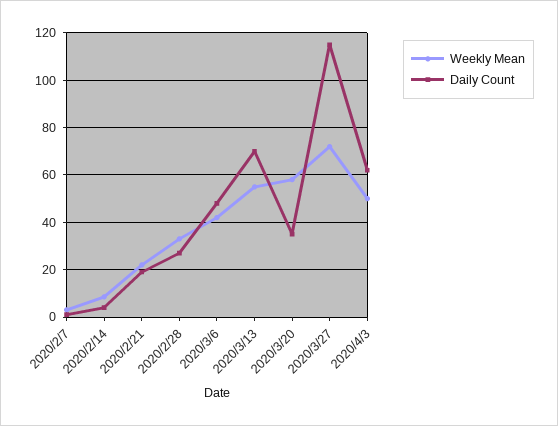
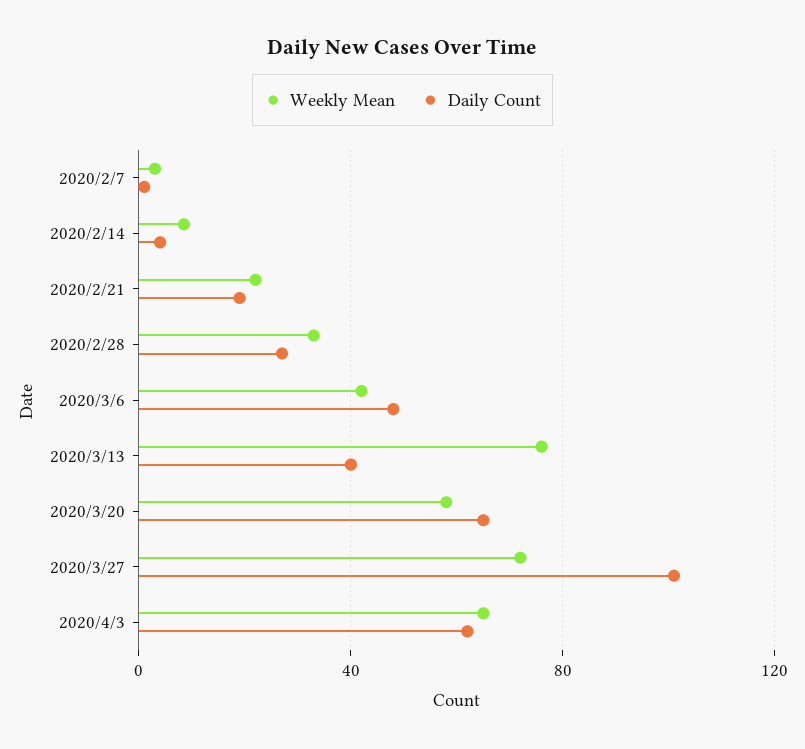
Weekly Mean, 2020/3/13: 55 -> 75
Daily Count, 2020/3/13: 70 -> 40
Daily Count, 2020/3/20: 35 -> 65
Daily Count, 2020/3/27: 115 -> 100
Weekly Mean, 2020/4/3: 50 -> 65

